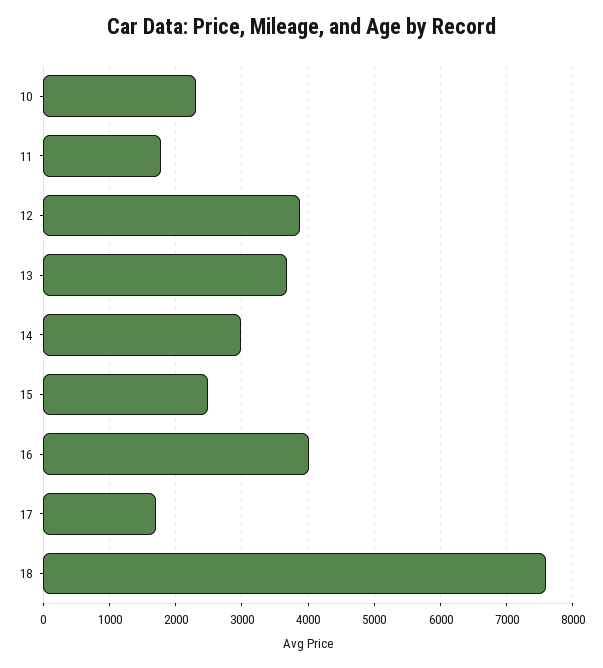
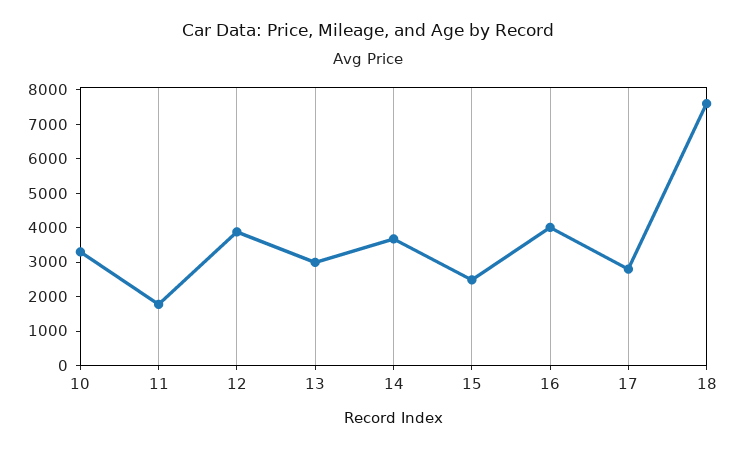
10: 2300 -> 3250
13: 3700 -> 3000
14: 3000 -> 3750
17: 1700 -> 2750

